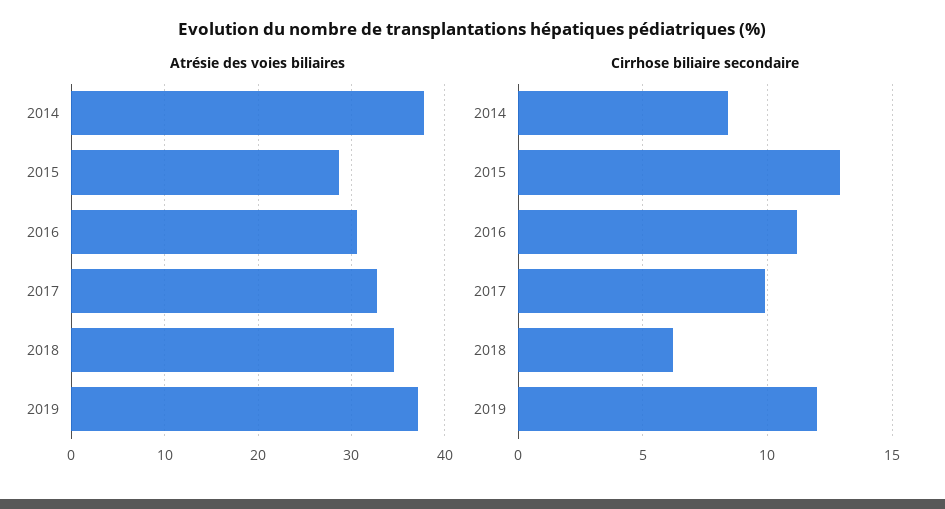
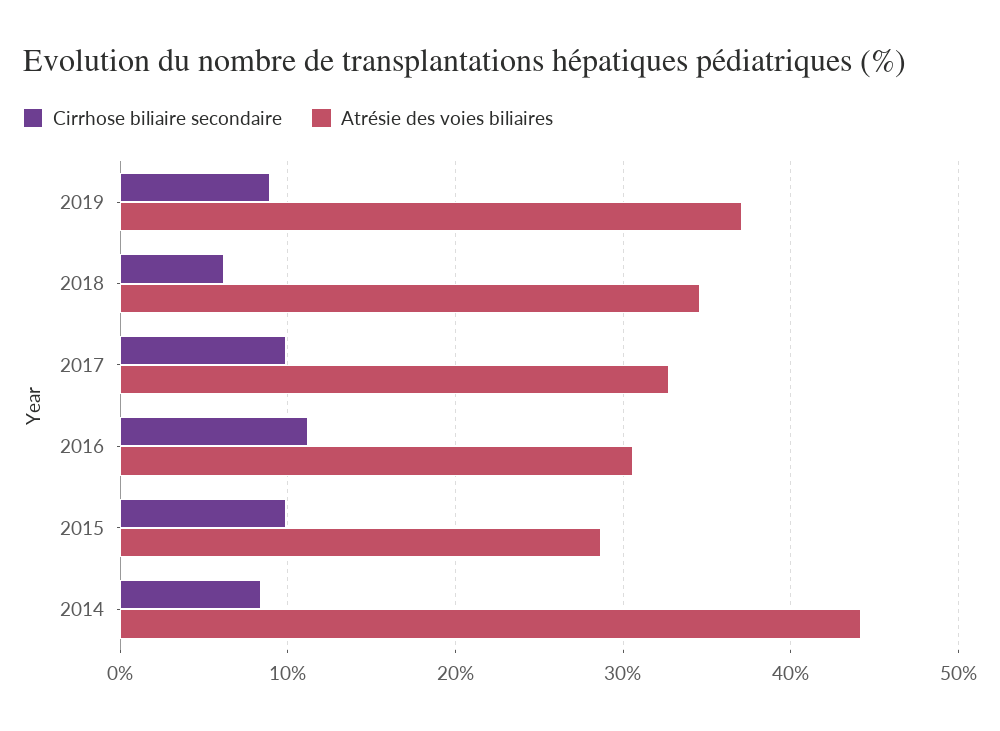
Atrésie des voies biliaires, 2014: 38 -> 44
Cirrhose biliaire secondaire, 2015: 13 -> 10
Cirrhose biliaire secondaire, 2019: 12 -> 9

